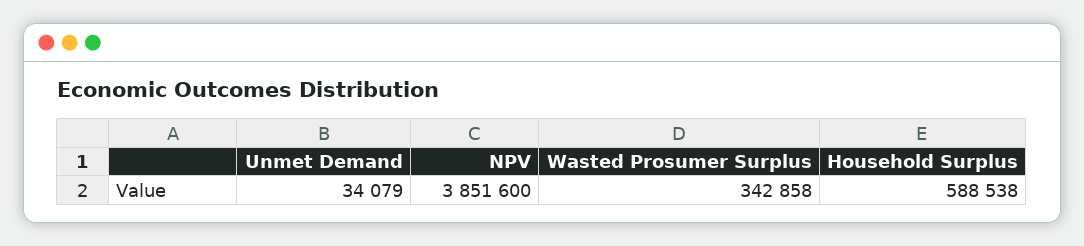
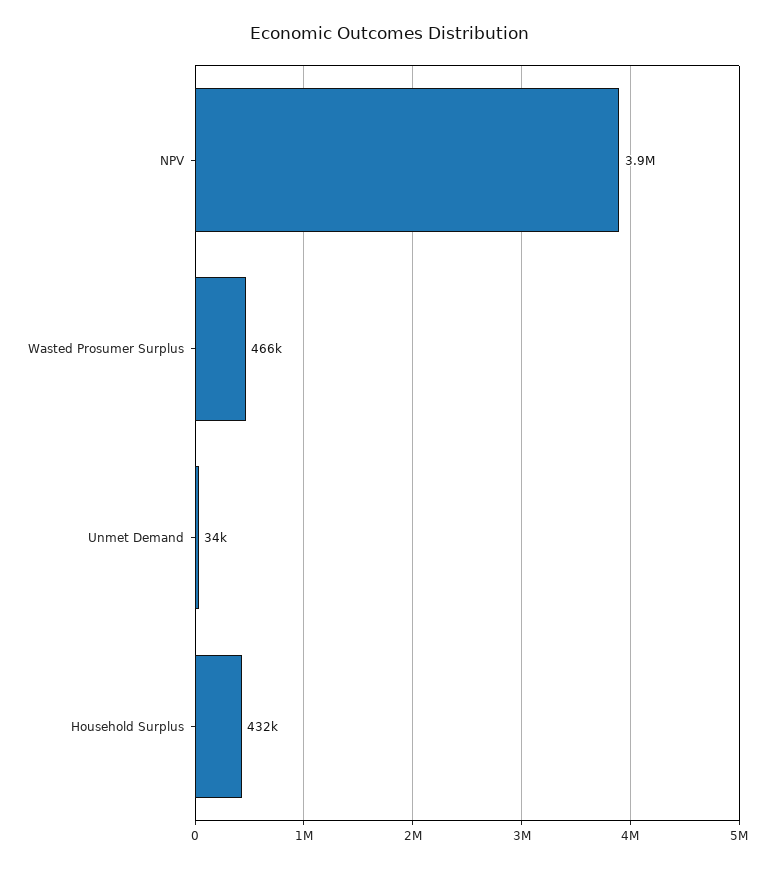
Wasted Prosumer Surplus: 342858 -> 466000
Household Surplus: 588538 -> 432000

